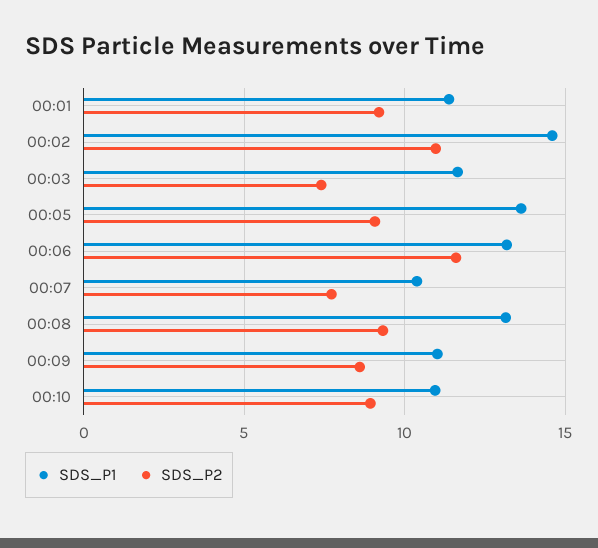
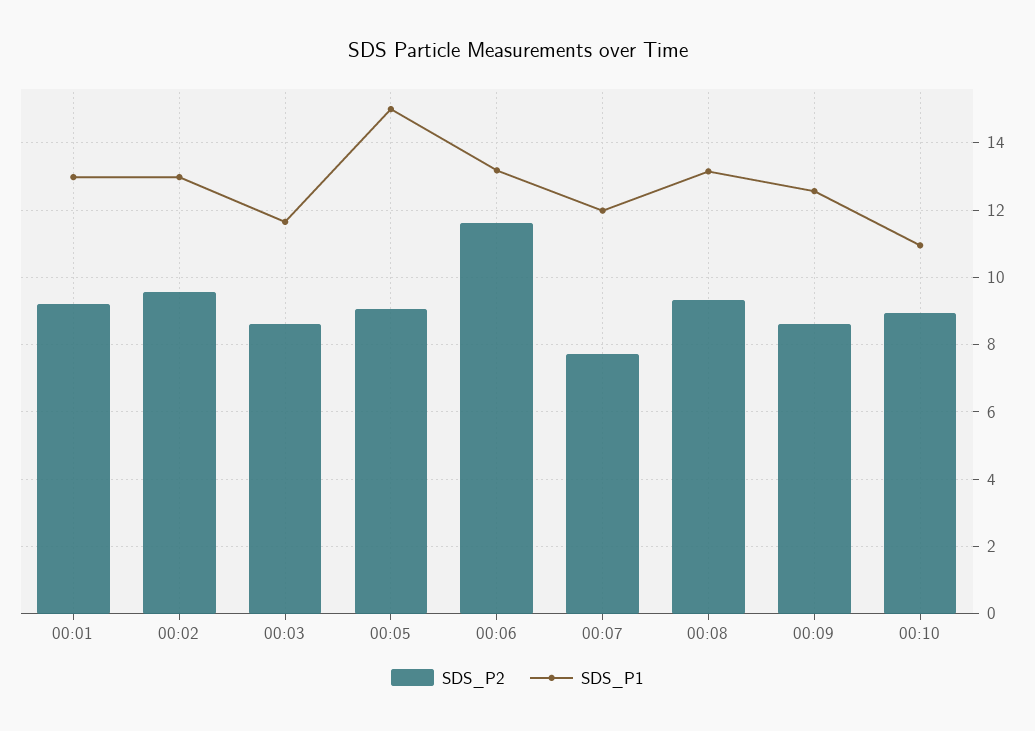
SDS_P1, 00:01: 11.5 -> 13
SDS_P1, 00:02: 14.5 -> 13
SDS_P2, 00:02: 11 -> 9.6
SDS_P2, 00:03: 7.5 -> 8.6
SDS_P1, 00:05: 13.5 -> 15
SDS_P1, 00:07: 10.5 -> 12
SDS_P1, 00:09: 11 -> 12.6

